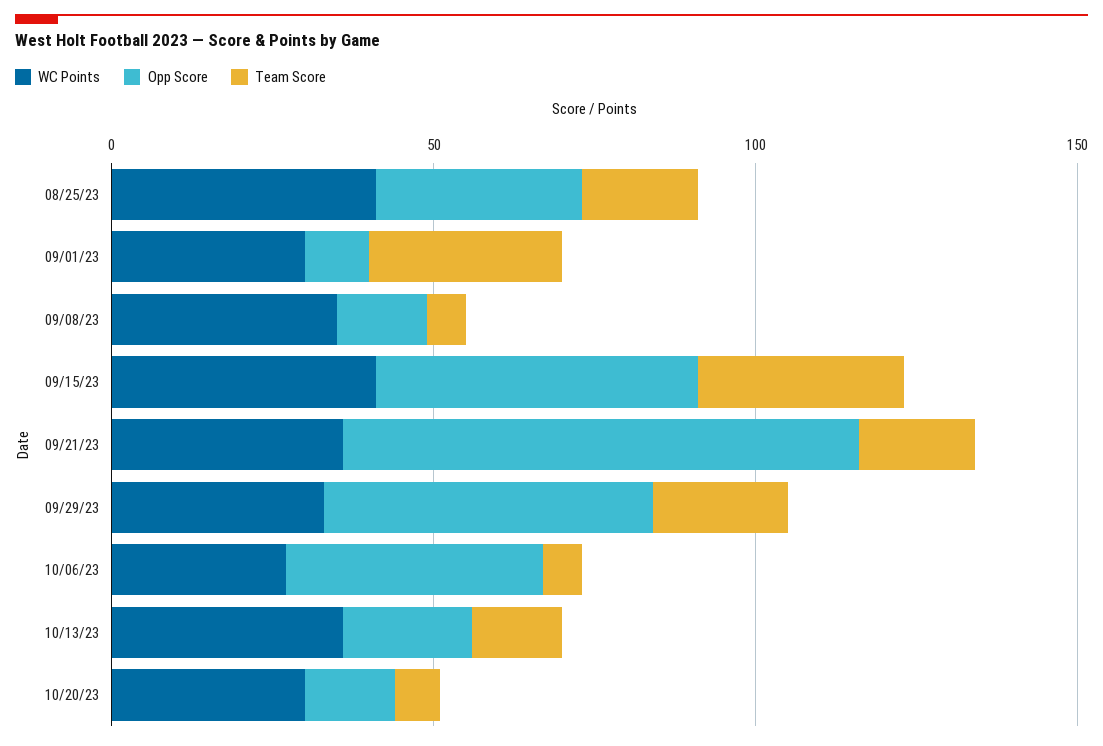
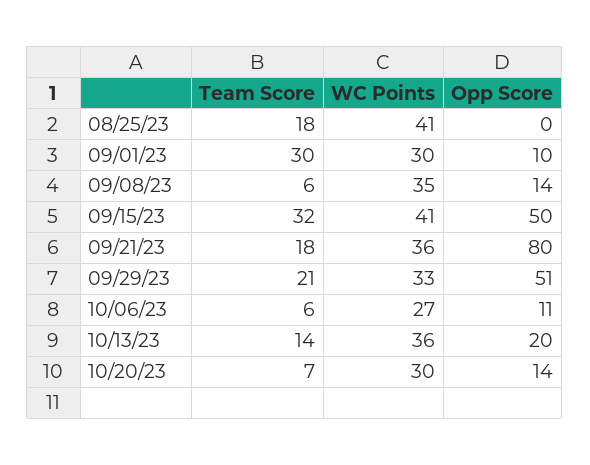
Opp Score, 08/25/23: 30 -> 0
Opp Score, 10/06/23: 40 -> 11

